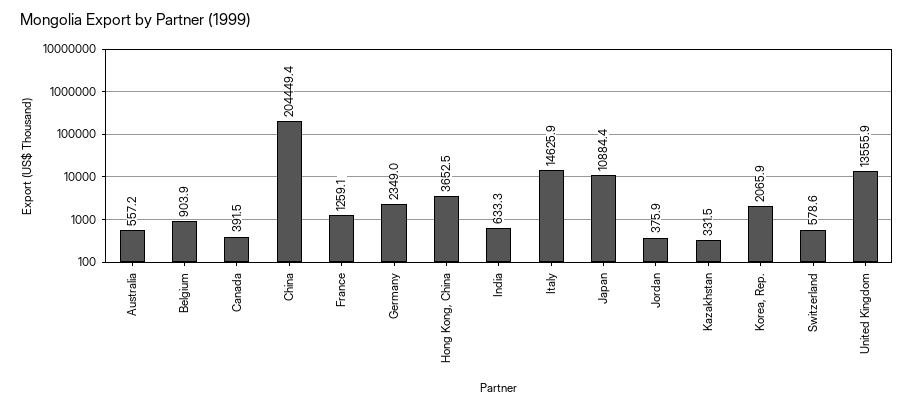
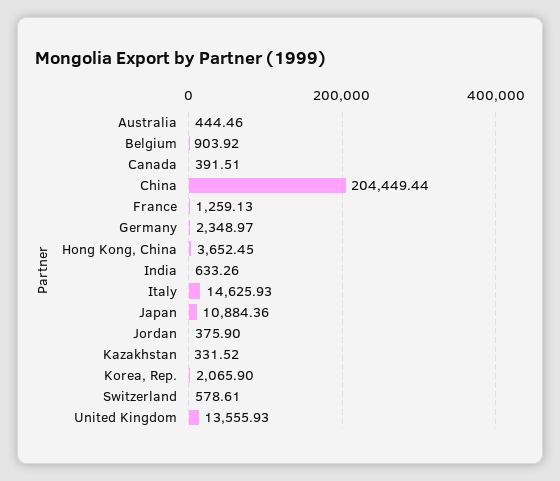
Australia: 557.2 -> 444.46

